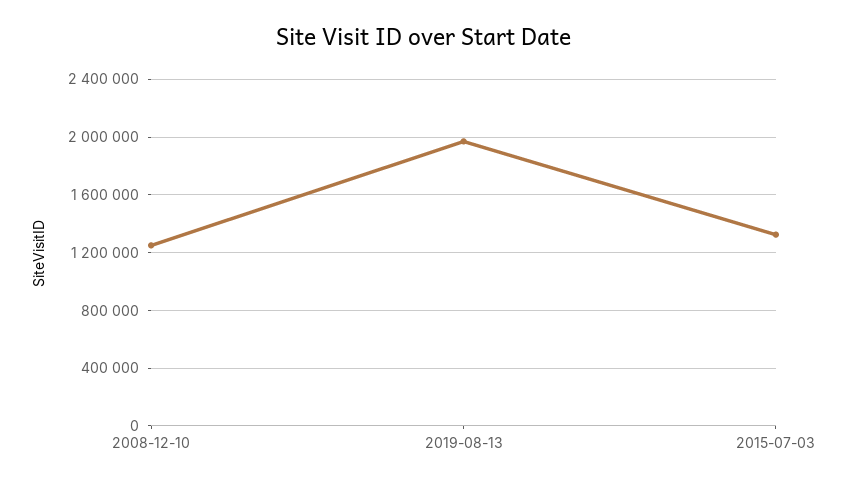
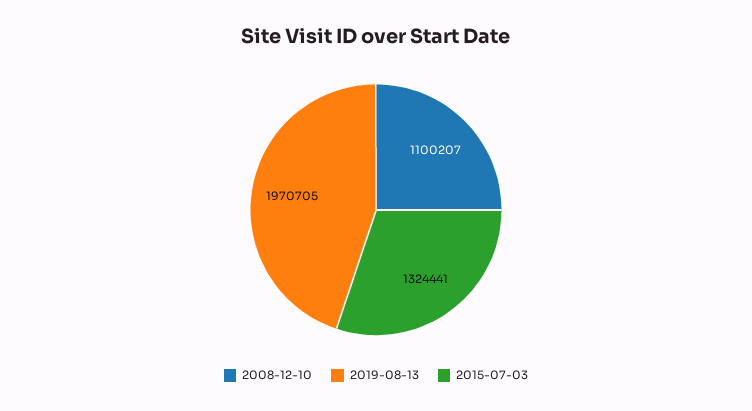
2008-12-10: 1250000 -> 1100207

